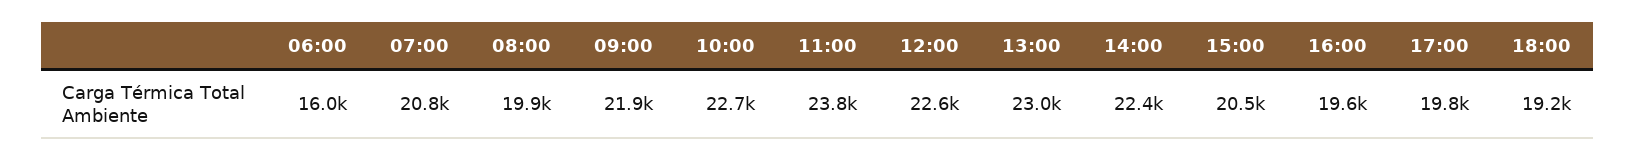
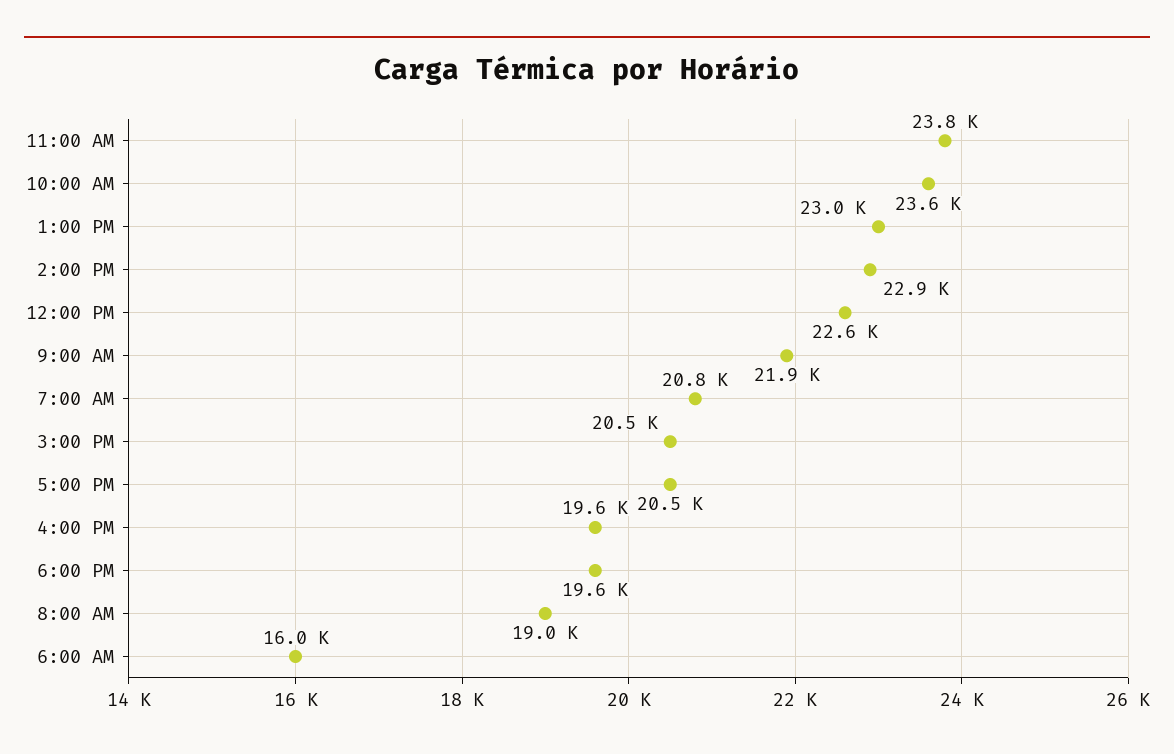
08:00: 19900 -> 19000
10:00: 22700 -> 23600
14:00: 22400 -> 22900
17:00: 19800 -> 20500
18:00: 19200 -> 19600

